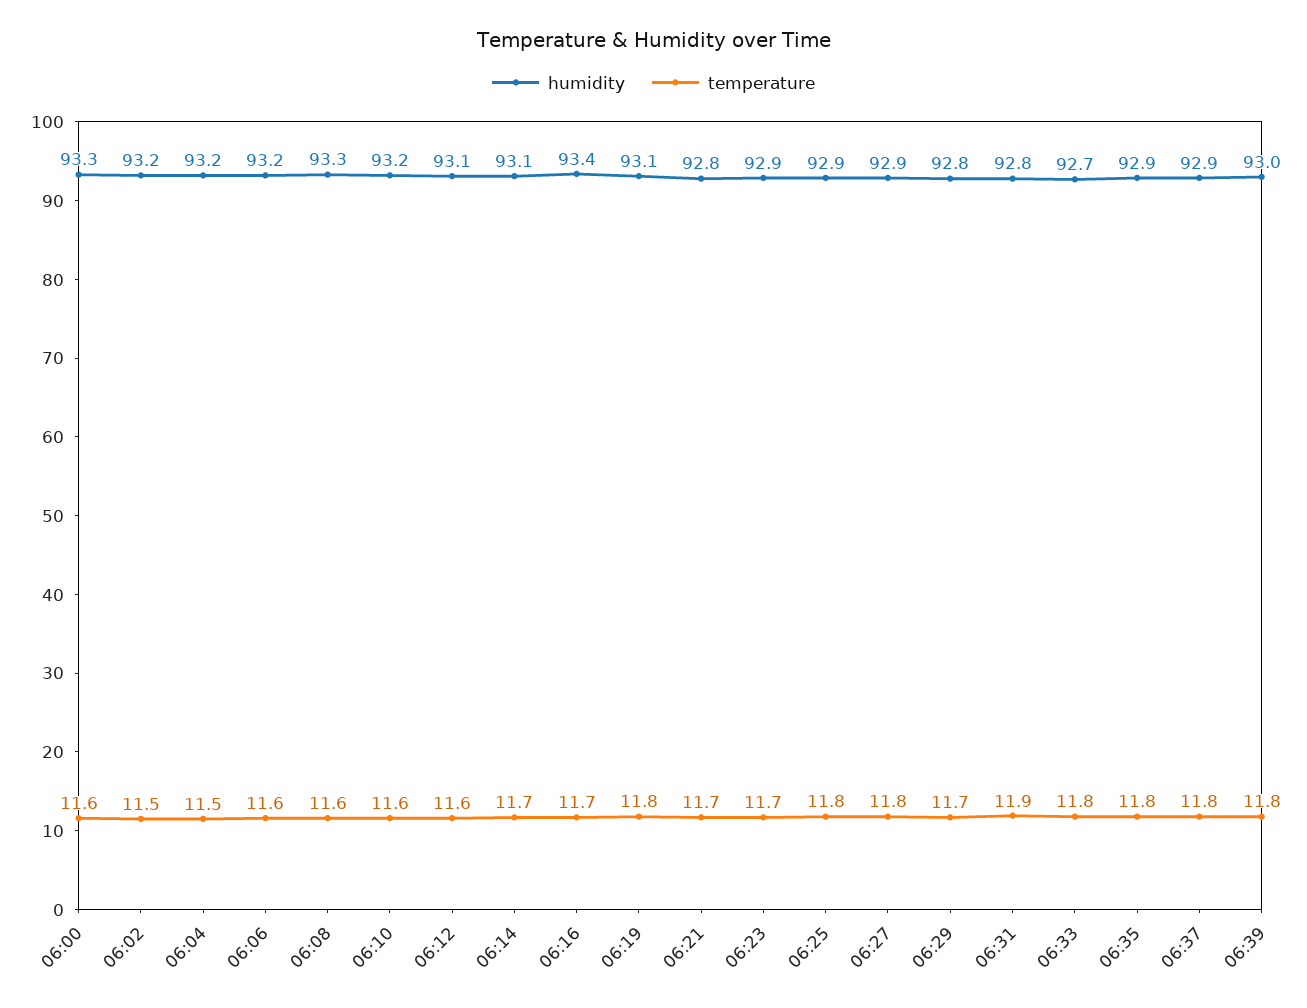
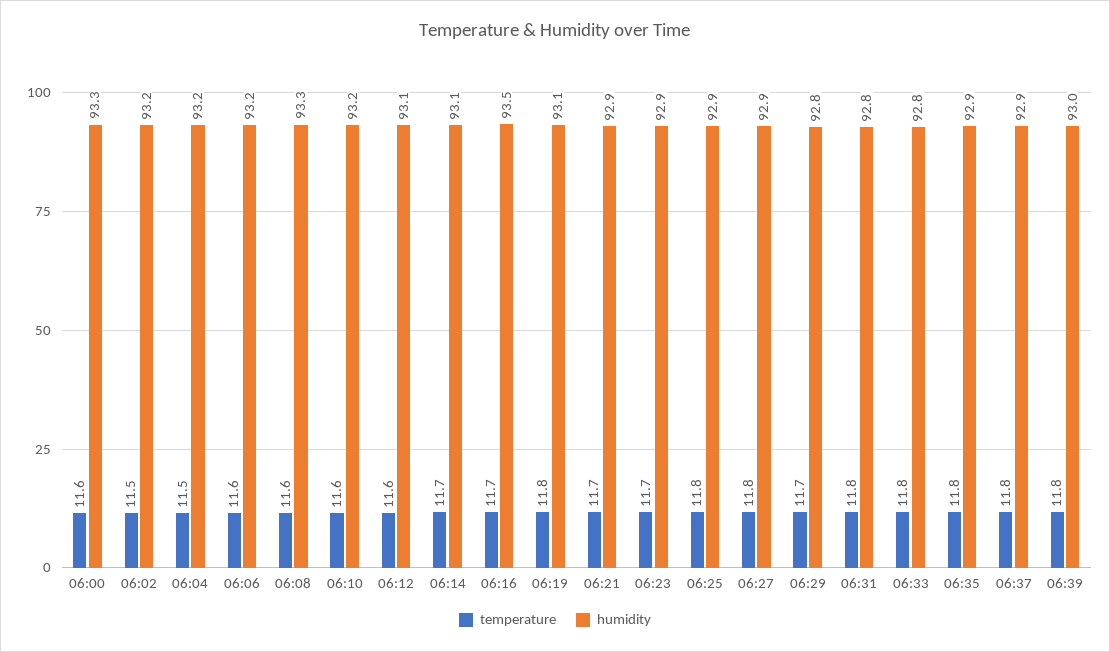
humidity, 06:16: 93.4 -> 93.5
humidity, 06:21: 92.8 -> 92.9
temperature, 06:31: 11.9 -> 11.8
humidity, 06:33: 92.7 -> 92.8

